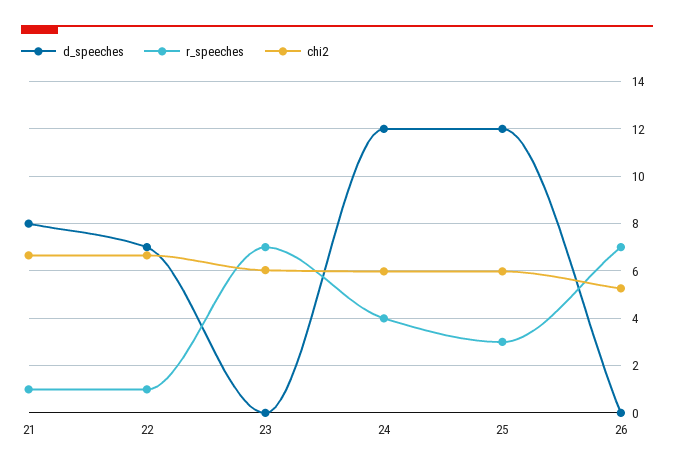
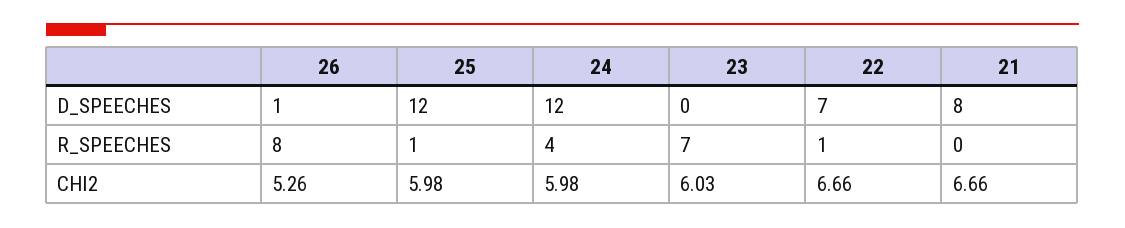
r_speeches, 21: 1 -> 0
r_speeches, 25: 3 -> 1
d_speeches, 26: 0 -> 1
r_speeches, 26: 7 -> 8

